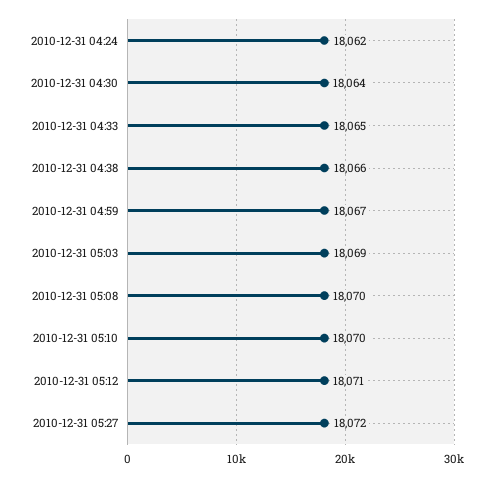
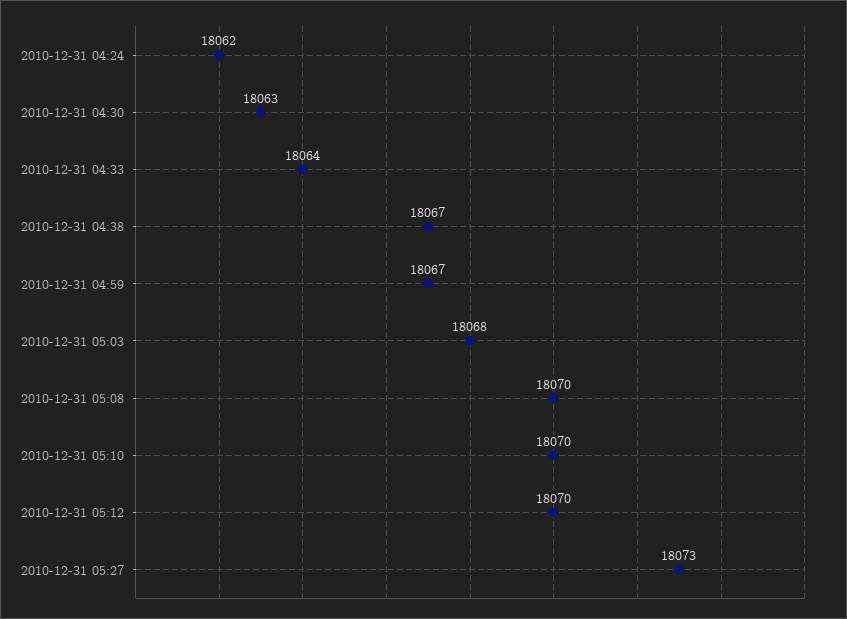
2010-12-31 04:30: 18064 -> 18063
2010-12-31 04:33: 18065 -> 18064
2010-12-31 04:38: 18066 -> 18067
2010-12-31 05:03: 18069 -> 18068
2010-12-31 05:12: 18071 -> 18070
2010-12-31 05:27: 18072 -> 18073

